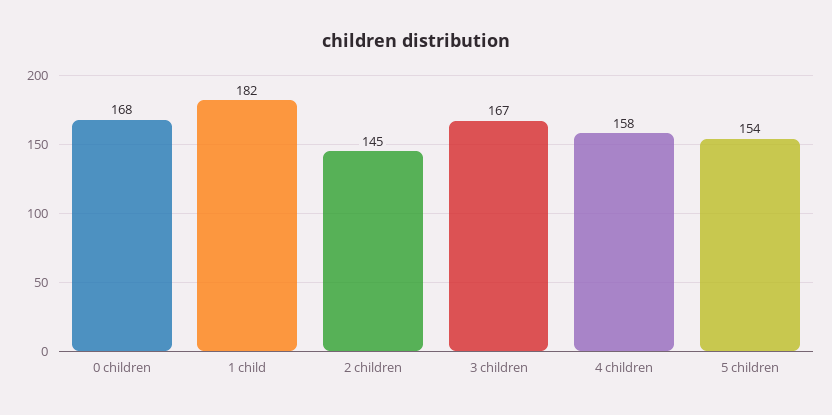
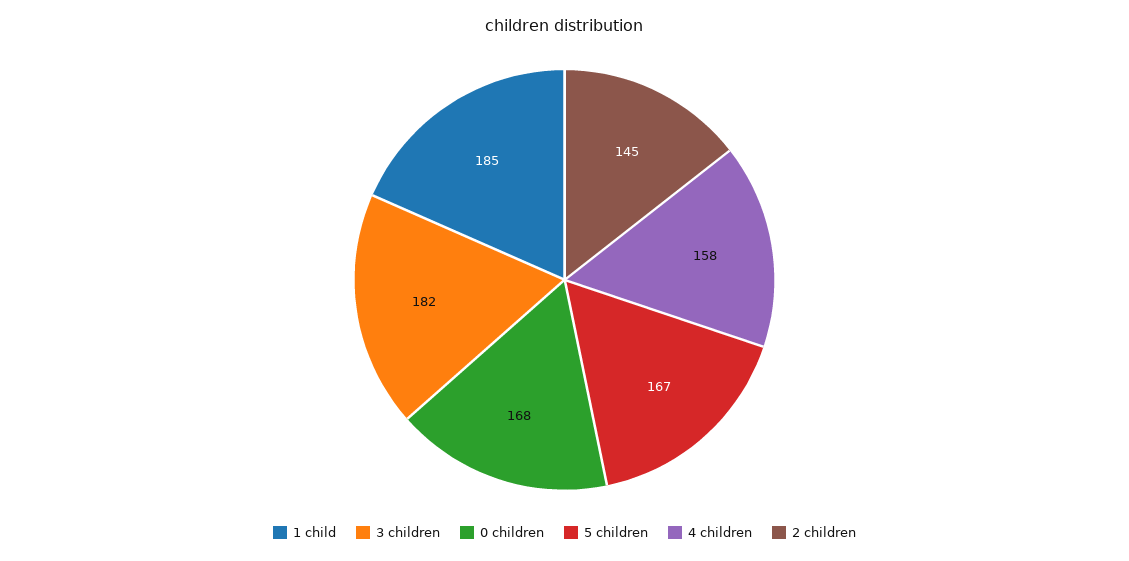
1 child: 182 -> 185
3 children: 167 -> 182
5 children: 154 -> 167

